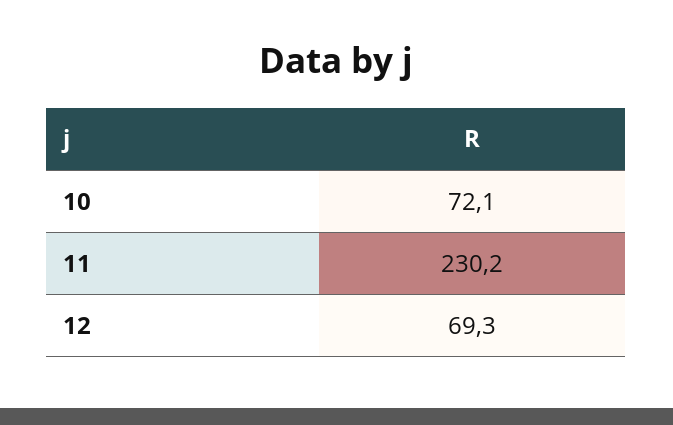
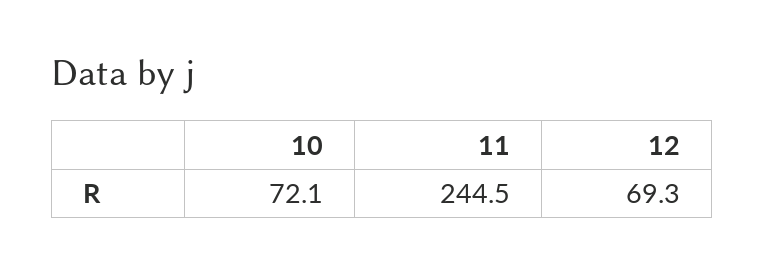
11: 230.2 -> 244.5

